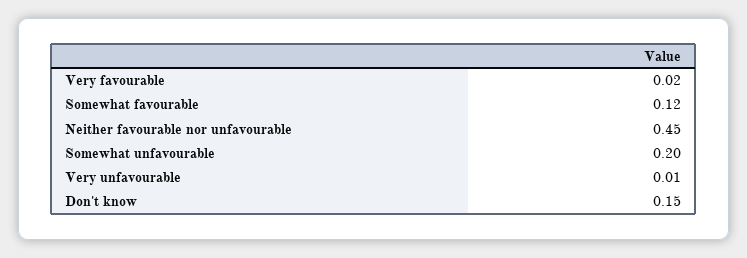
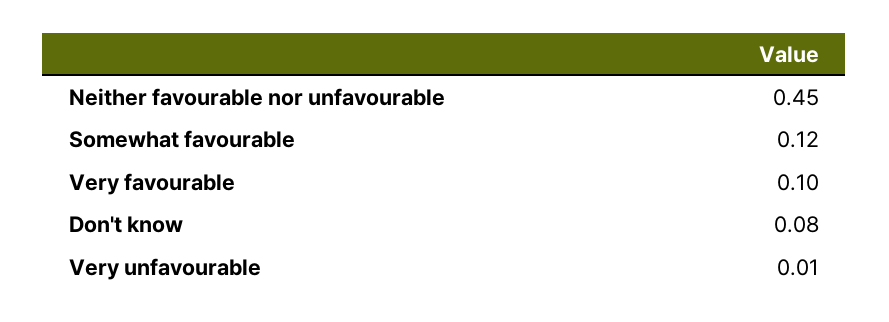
Very favourable: 0.02 -> 0.1
Somewhat unfavourable: 0.2 -> none
Don't know: 0.15 -> 0.08

